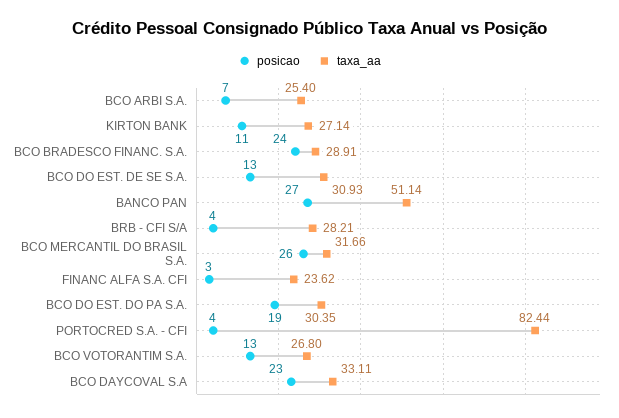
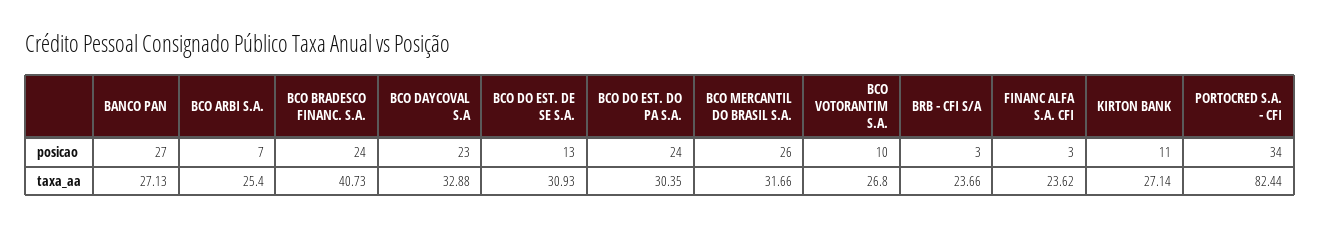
taxa_aa, BCO BRADESCO FINANC. S.A.: 28.91 -> 40.73
taxa_aa, BANCO PAN: 51.14 -> 27.13
posicao, BRB - CFI S/A: 4 -> 3
taxa_aa, BRB - CFI S/A: 28.21 -> 23.66
posicao, BCO DO EST. DO PA S.A.: 19 -> 24
posicao, PORTOCRED S.A. - CFI: 4 -> 34
posicao, BCO VOTORANTIM S.A.: 13 -> 10
taxa_aa, BCO DAYCOVAL S.A: 33.11 -> 32.88

